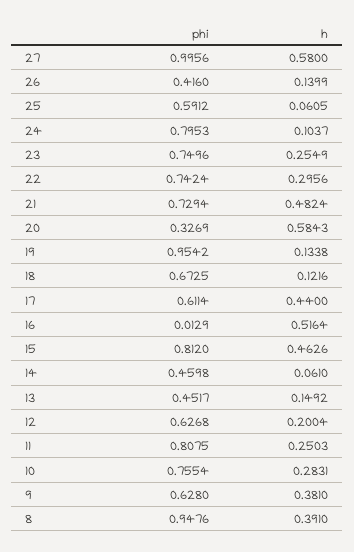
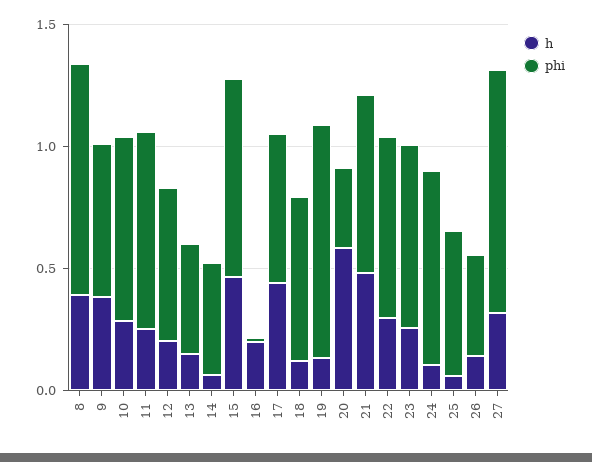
h, 27: 0.58 -> 0.3
h, 16: 0.5164 -> 0.2

